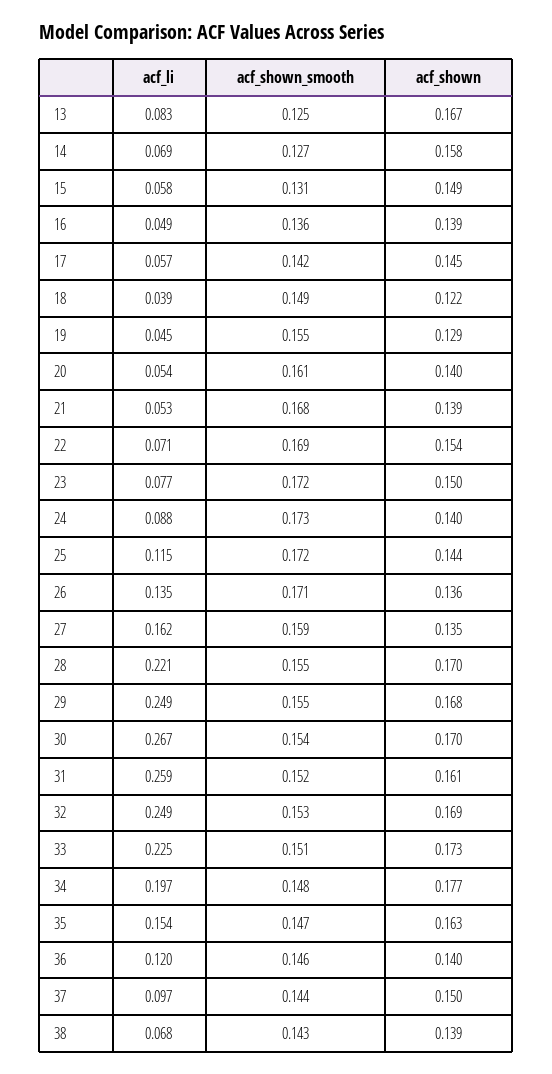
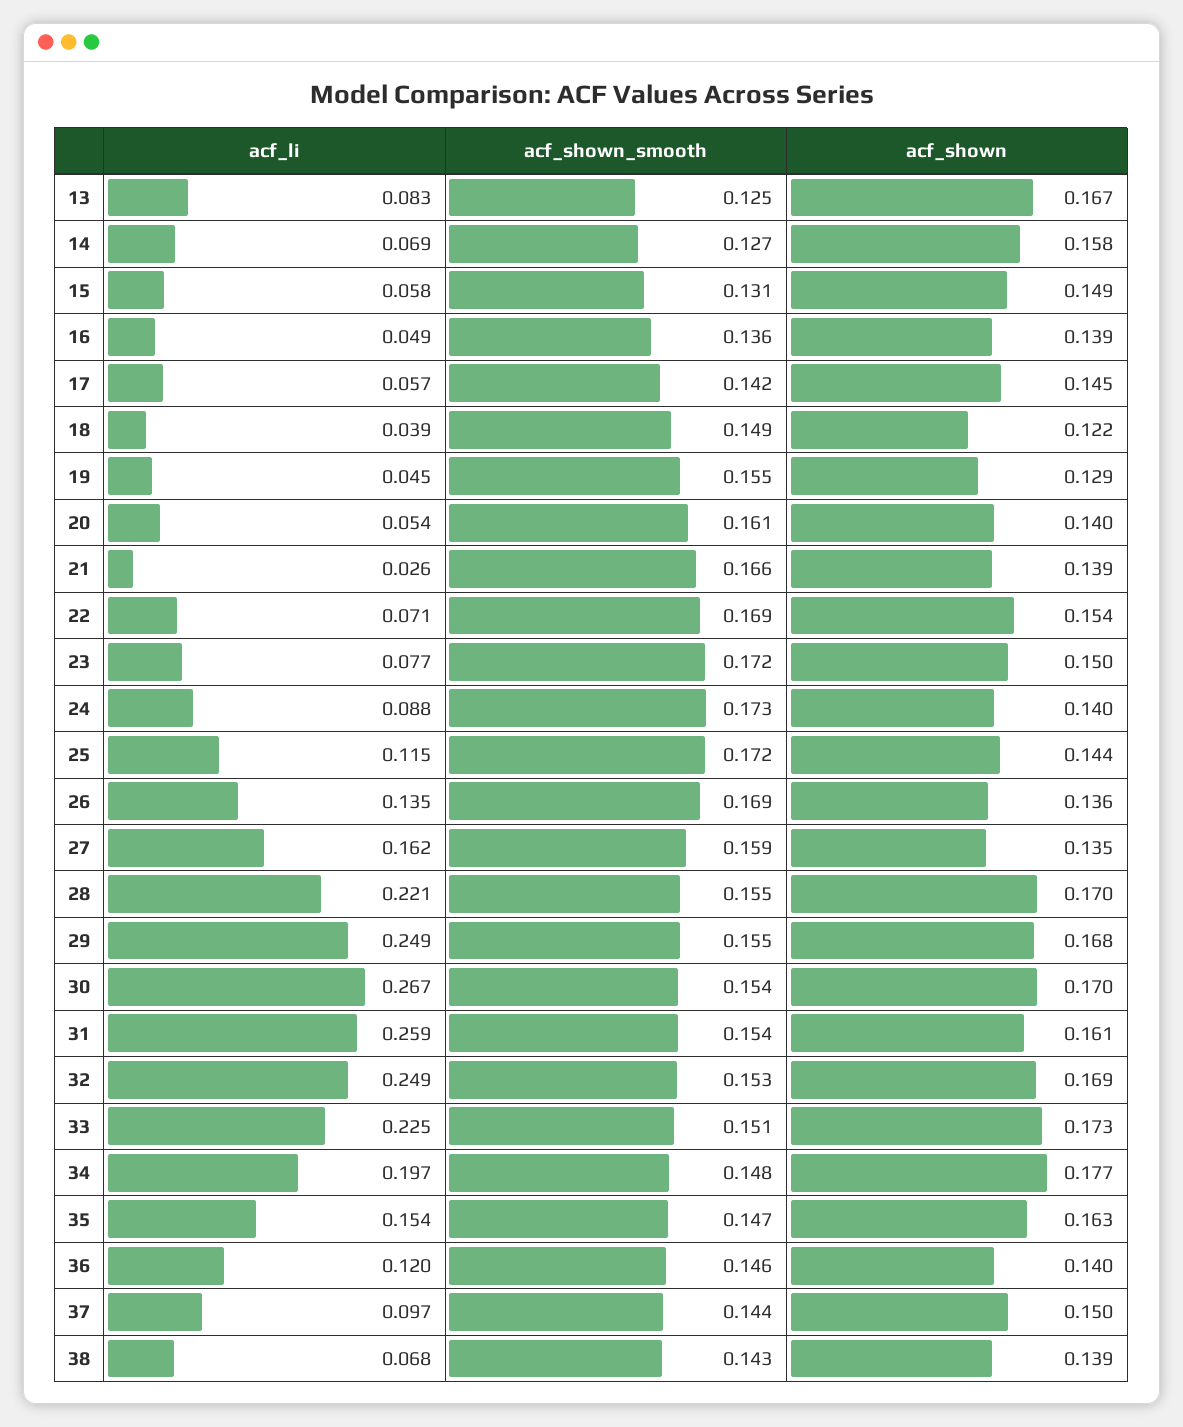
acf_li, 21: 0.053 -> 0.026
acf_shown_smooth, 21: 0.168 -> 0.166
acf_shown_smooth, 26: 0.171 -> 0.169
acf_shown_smooth, 31: 0.152 -> 0.154

